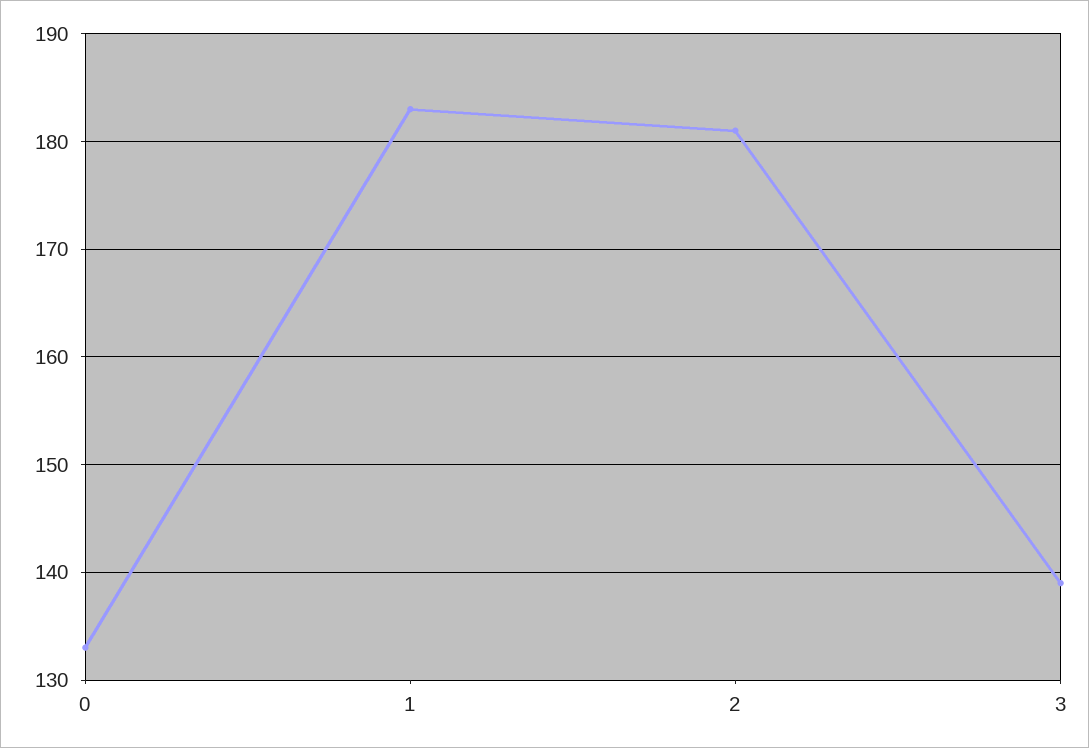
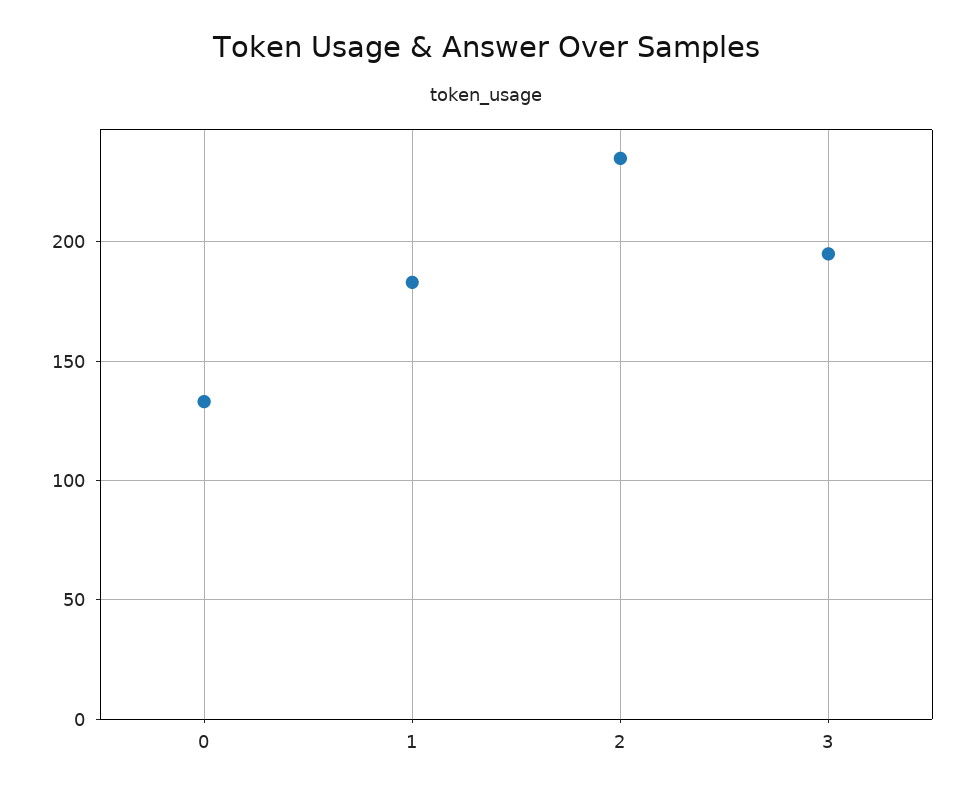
2: 181 -> 235
3: 139 -> 195

